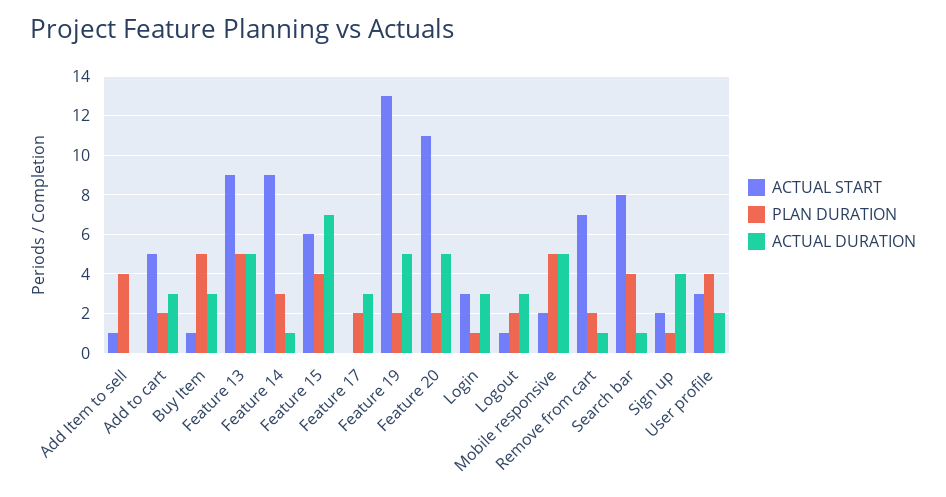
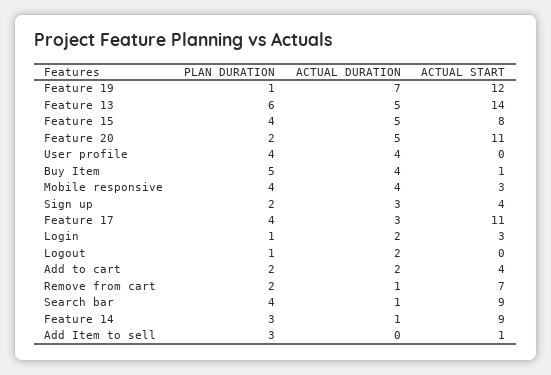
PLAN DURATION, Add Item to sell: 4 -> 3
ACTUAL START, Add to cart: 5 -> 4
ACTUAL DURATION, Add to cart: 3 -> 2
ACTUAL DURATION, Buy Item: 3 -> 4
ACTUAL START, Feature 13: 9 -> 14
PLAN DURATION, Feature 13: 5 -> 6
ACTUAL START, Feature 15: 6 -> 8
ACTUAL DURATION, Feature 15: 7 -> 5
ACTUAL START, Feature 17: 0 -> 11
PLAN DURATION, Feature 17: 2 -> 4
ACTUAL START, Feature 19: 13 -> 12
PLAN DURATION, Feature 19: 2 -> 1
ACTUAL DURATION, Feature 19: 5 -> 7
ACTUAL DURATION, Login: 3 -> 2
ACTUAL START, Logout: 1 -> 0
PLAN DURATION, Logout: 2 -> 1
ACTUAL DURATION, Logout: 3 -> 2
ACTUAL START, Mobile responsive: 2 -> 3
PLAN DURATION, Mobile responsive: 5 -> 4
ACTUAL DURATION, Mobile responsive: 5 -> 4
ACTUAL START, Search bar: 8 -> 9
ACTUAL START, Sign up: 2 -> 4
PLAN DURATION, Sign up: 1 -> 2
ACTUAL DURATION, Sign up: 4 -> 3
ACTUAL START, User profile: 3 -> 0
ACTUAL DURATION, User profile: 2 -> 4

